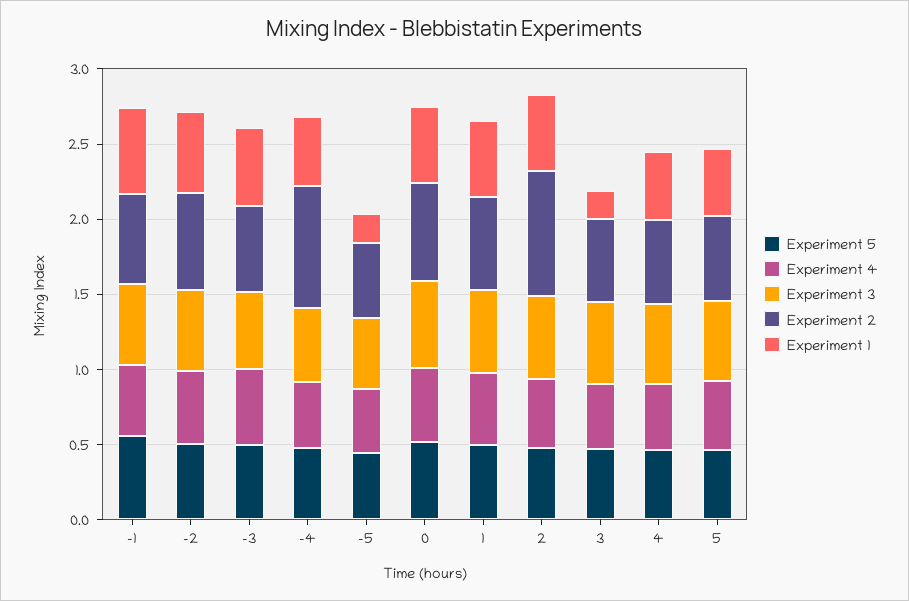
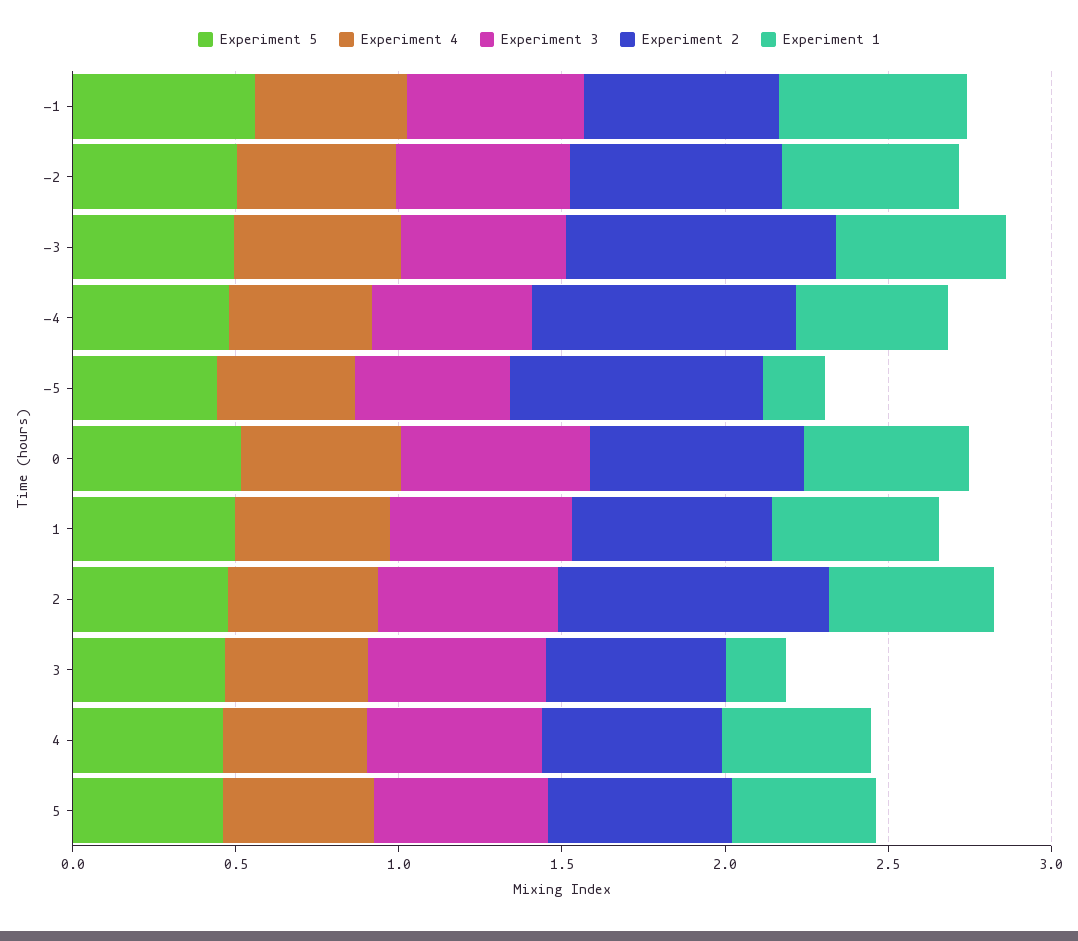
Experiment 2, -3: 0.6 -> 0.8
Experiment 2, -5: 0.5 -> 0.8

